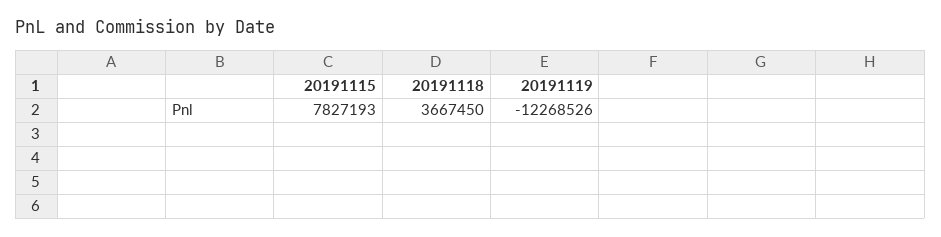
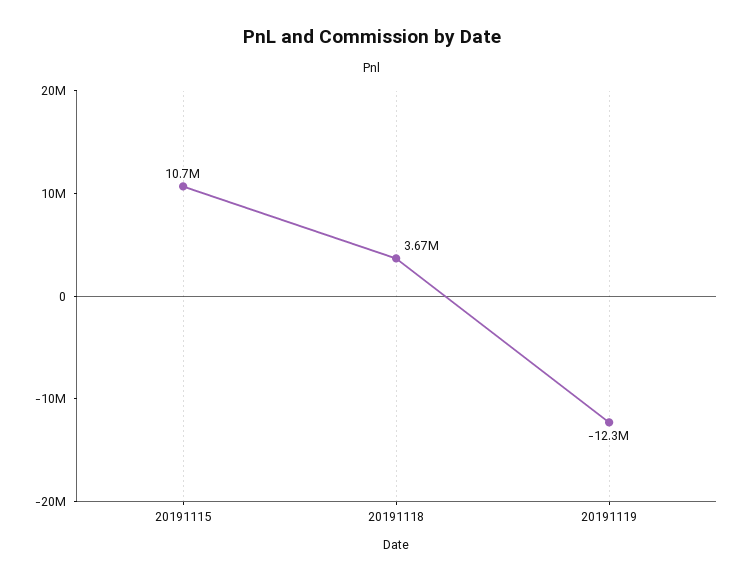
20191115: 7827193 -> 10700000

